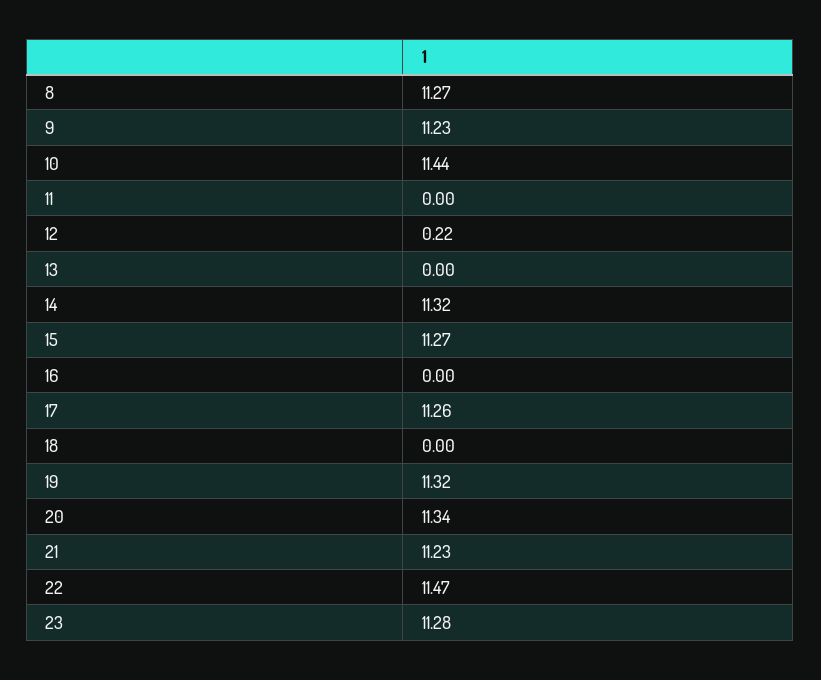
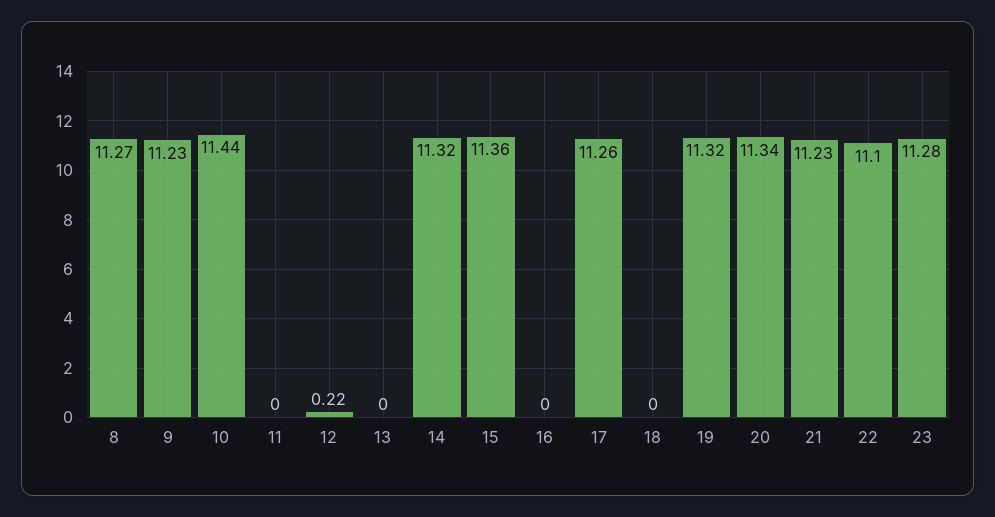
15: 11.27 -> 11.36
22: 11.47 -> 11.1

